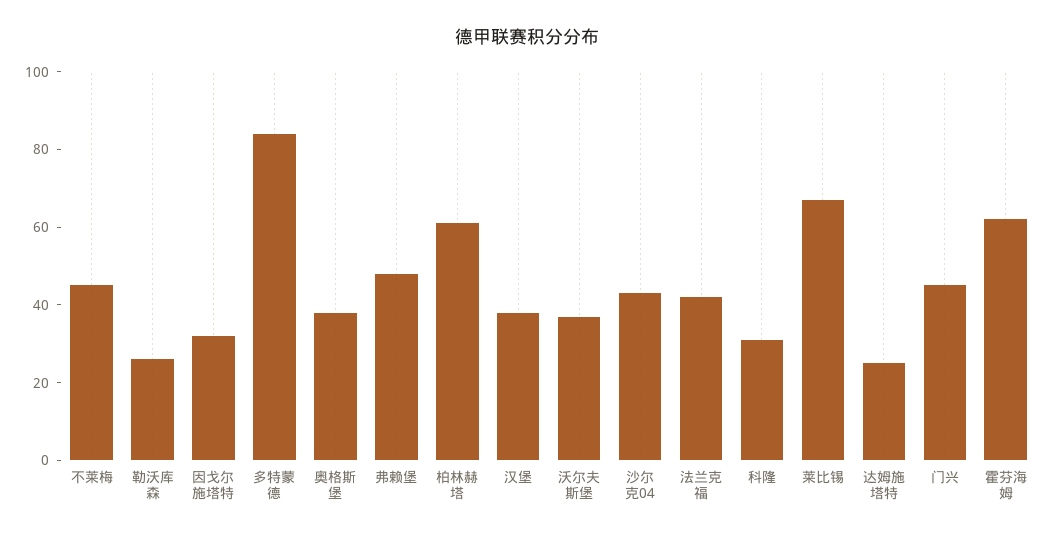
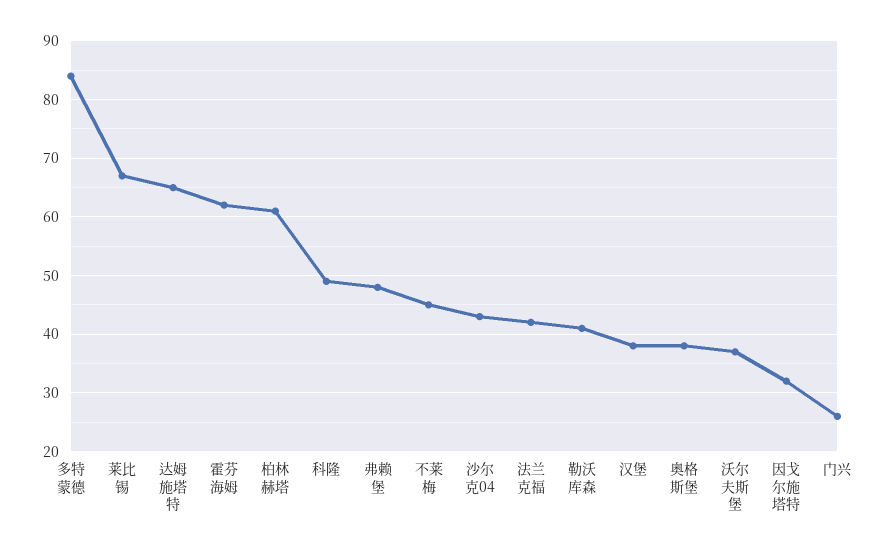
勒沃库森: 25 -> 40
科隆: 30 -> 50
达姆施塔特: 25 -> 65
门兴: 45 -> 25

